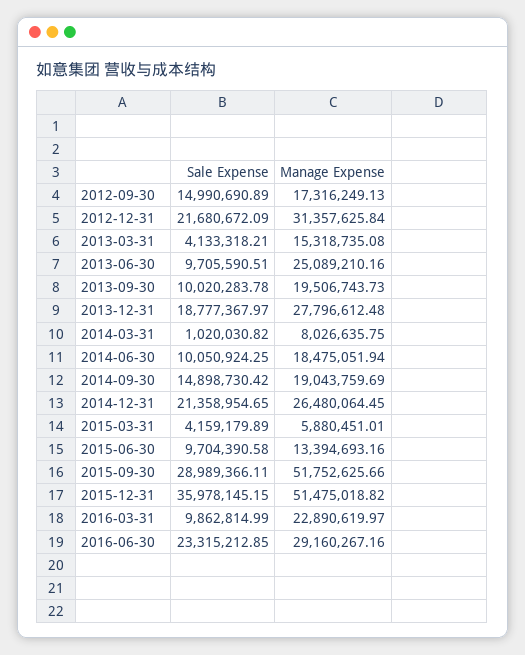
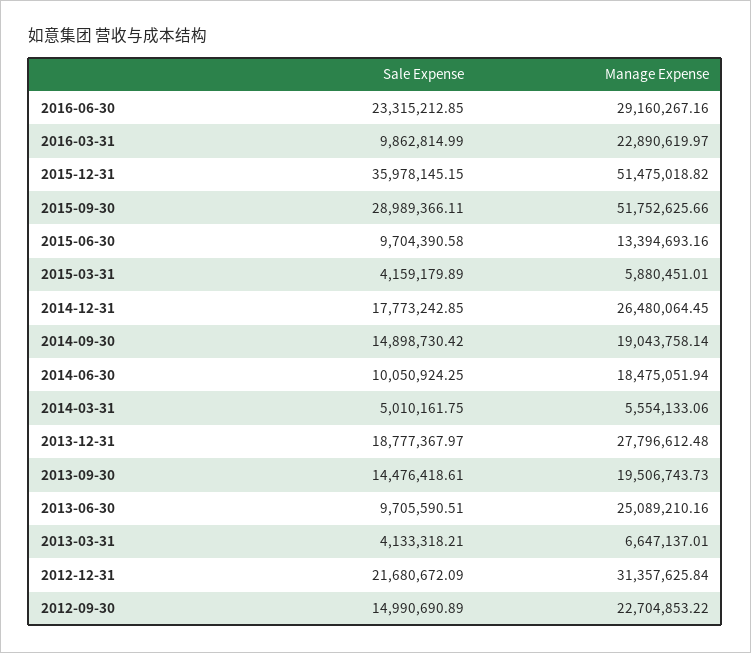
Manage Expense, 2012-09-30: 17316249.13 -> 22704853.22
Manage Expense, 2013-03-31: 15318735.08 -> 6647137.01
Sale Expense, 2013-09-30: 10020283.78 -> 14476418.61
Sale Expense, 2014-03-31: 1020030.82 -> 5010161.75
Manage Expense, 2014-03-31: 8026635.75 -> 5554133.06
Manage Expense, 2014-09-30: 19043759.69 -> 19043758.14
Sale Expense, 2014-12-31: 21358954.65 -> 17773242.85

